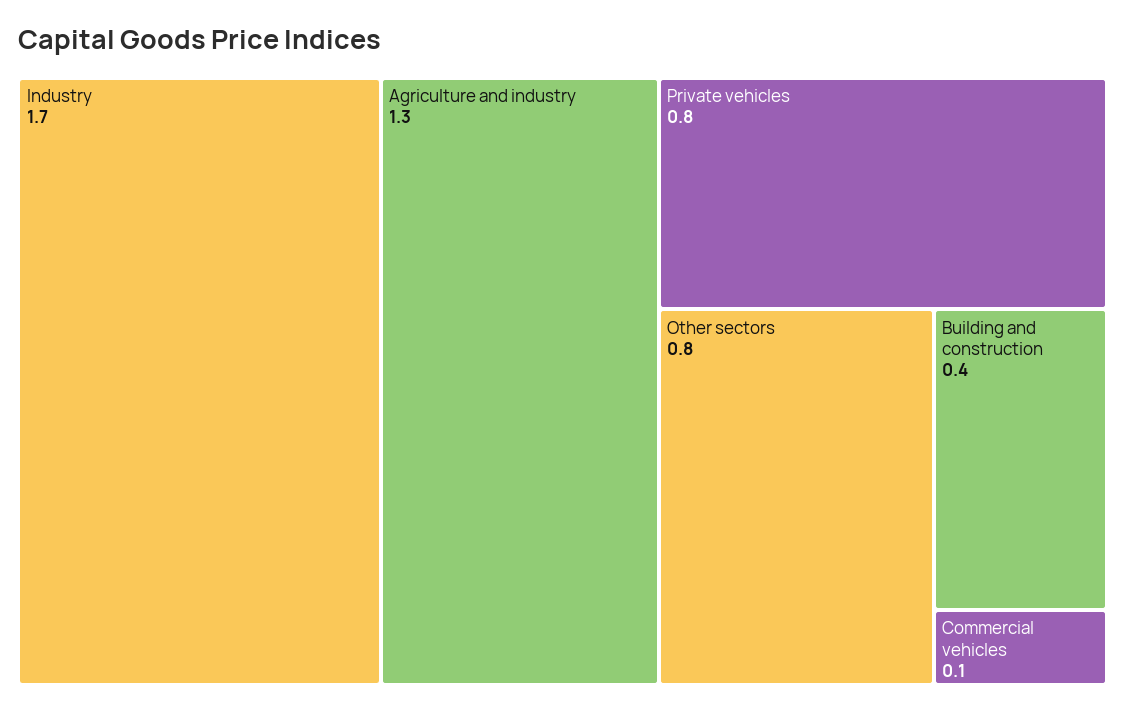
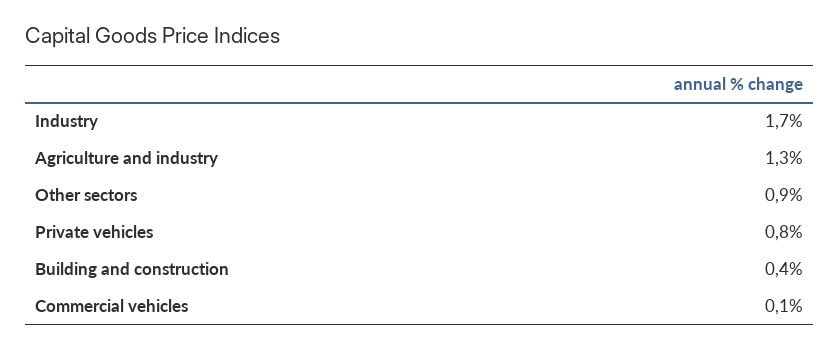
Other sectors: 0.8 -> 0.9

